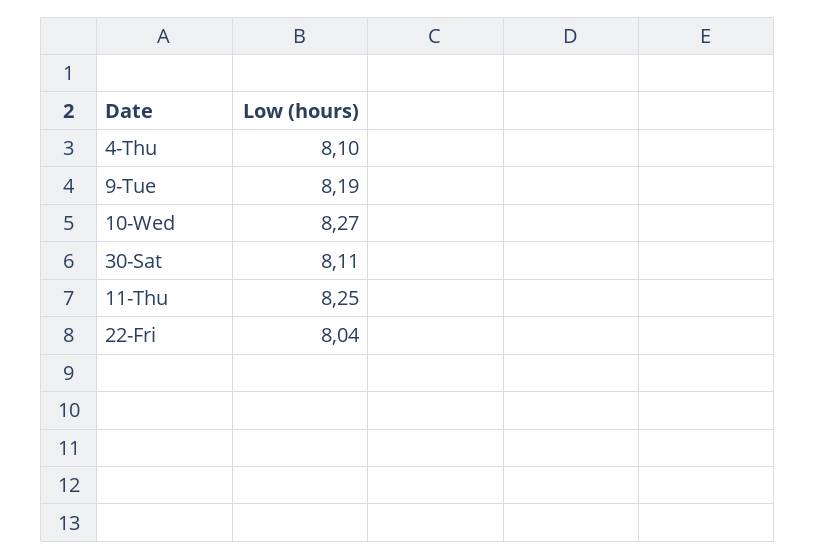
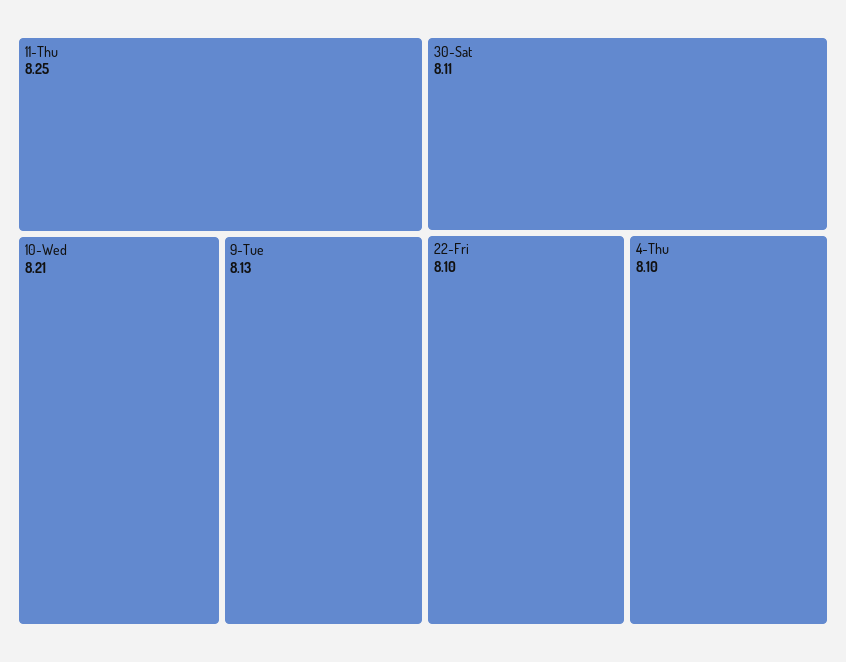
9-Tue: 8.19 -> 8.13
10-Wed: 8.27 -> 8.21
22-Fri: 8.04 -> 8.1

